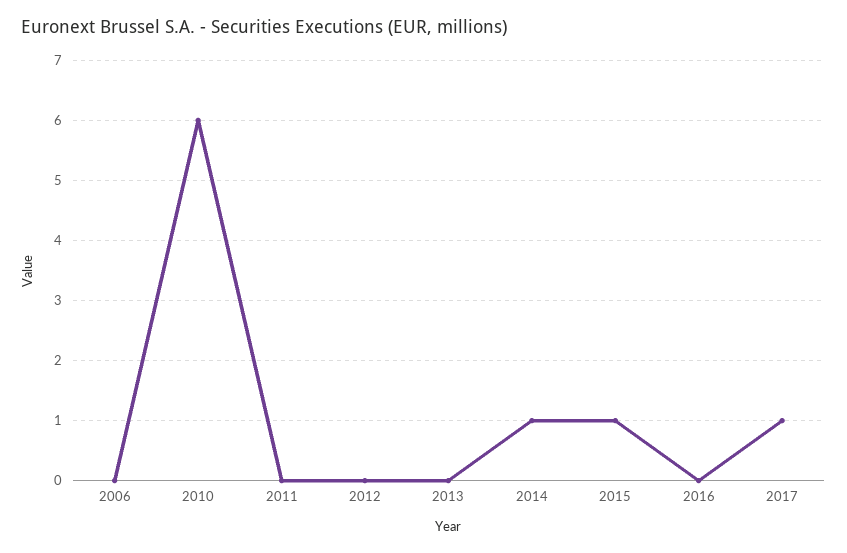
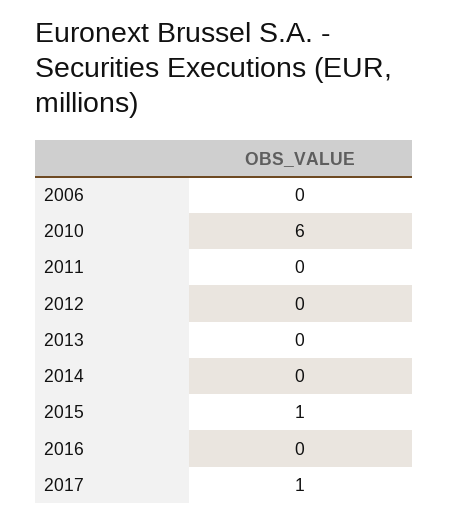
2014: 1 -> 0

